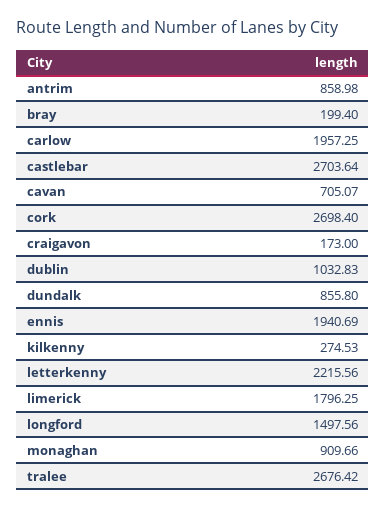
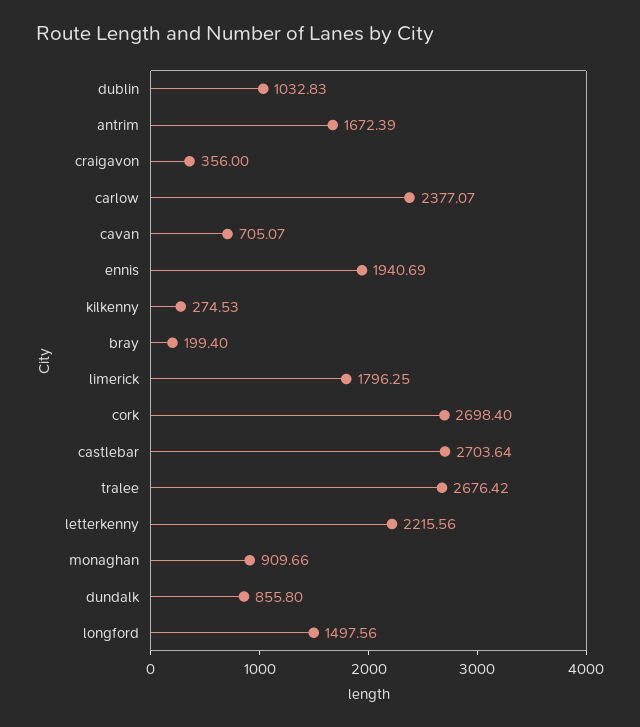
antrim: 858.98 -> 1672.39
carlow: 1957.25 -> 2377.07
craigavon: 173 -> 356

